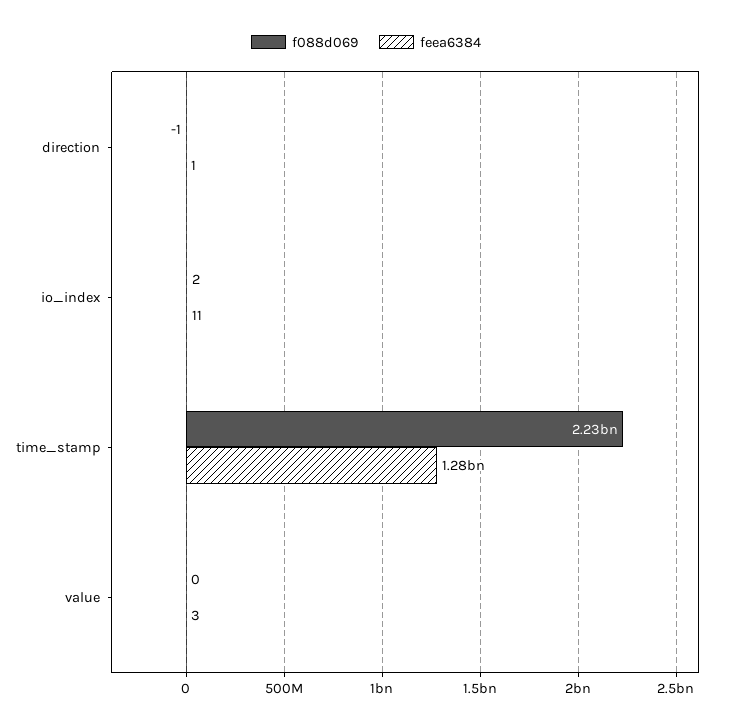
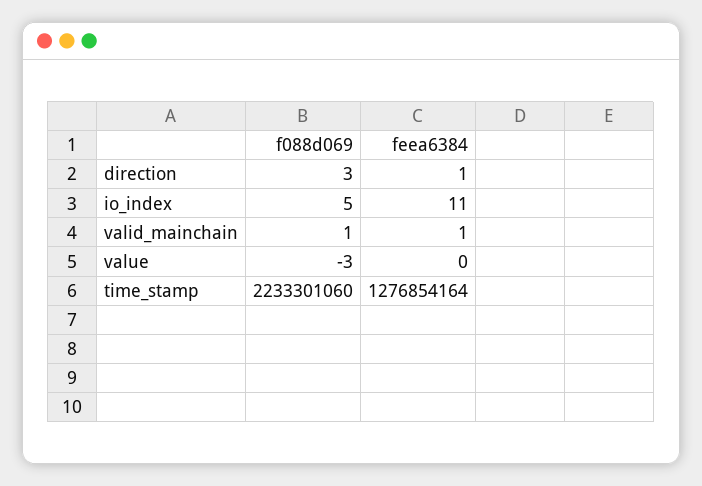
f088d069, direction: -1 -> 3
f088d069, io_index: 2 -> 5
f088d069, value: 0 -> -3
feea6384, value: 3 -> 0
f088d069, valid_mainchain: none -> 1
feea6384, valid_mainchain: none -> 1

